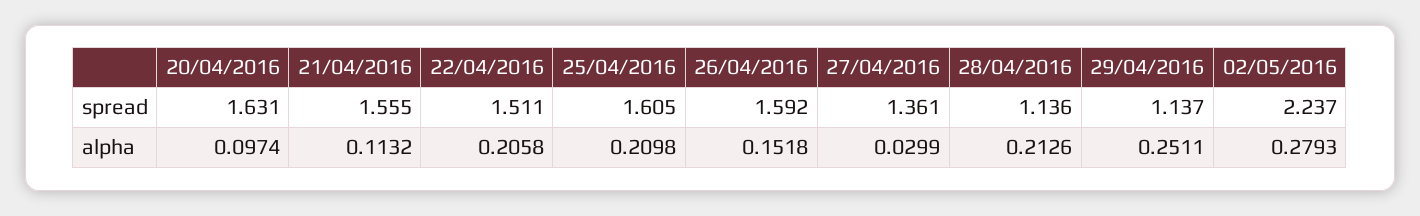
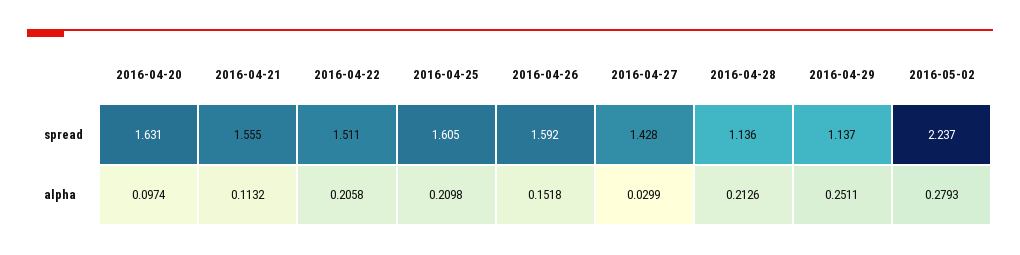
27/04/2016, spread: 1.361 -> 1.428

